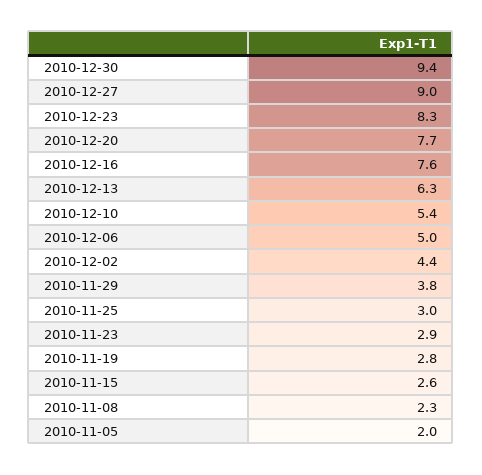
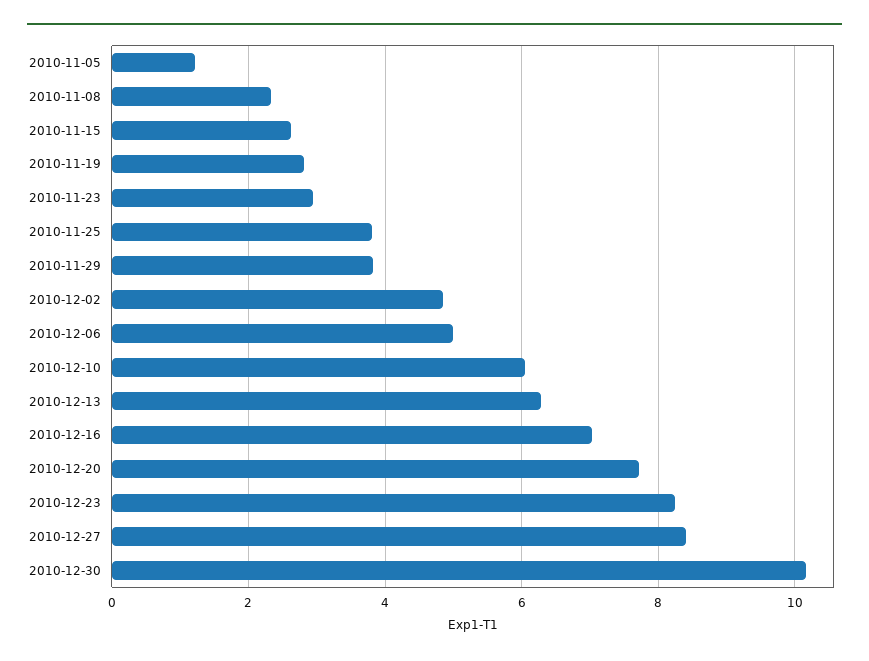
2010-12-30: 9.4 -> 10.2
2010-12-27: 9 -> 8.4
2010-12-16: 7.6 -> 7
2010-12-10: 5.4 -> 6
2010-12-02: 4.4 -> 4.8
2010-11-25: 3 -> 3.8
2010-11-05: 2 -> 1.2

